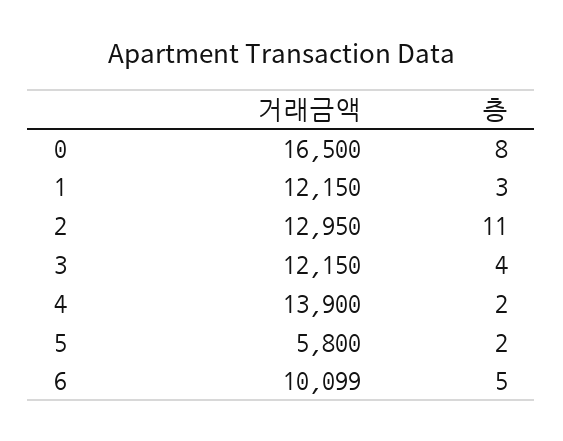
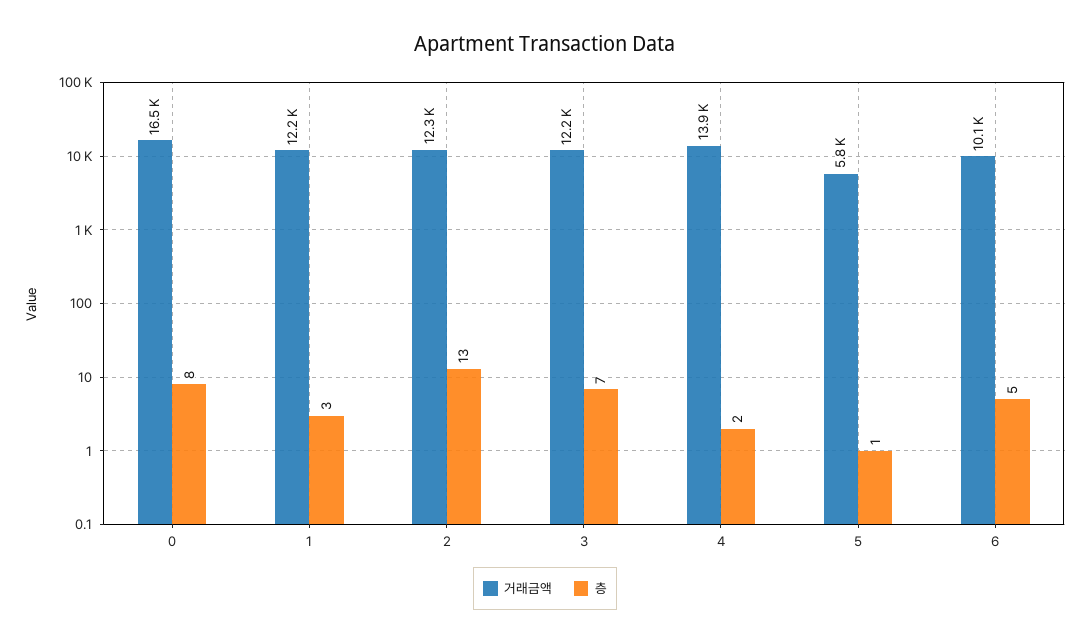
거래금액, 2: 12950 -> 12300
층, 2: 11 -> 13
층, 3: 4 -> 7
층, 5: 2 -> 1

